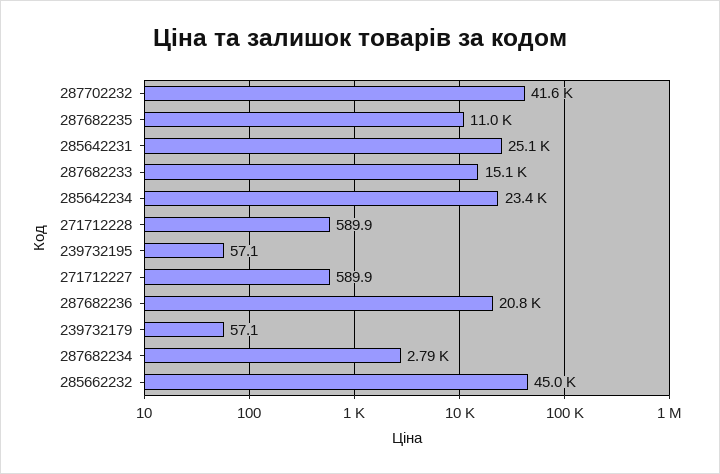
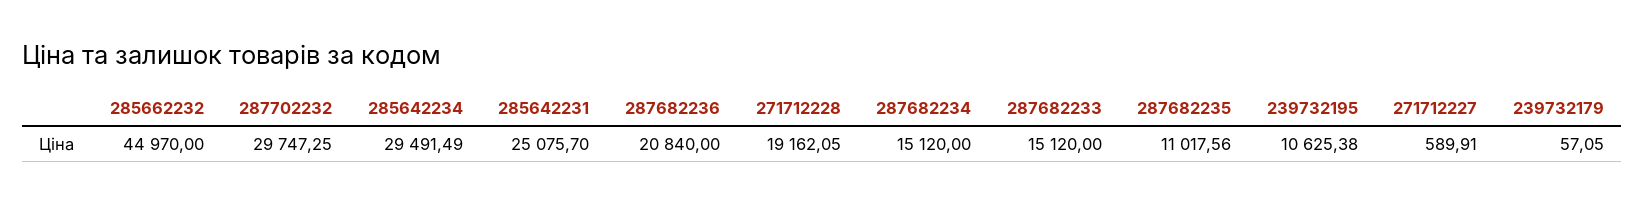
287702232: 41600 -> 29747.25
285642234: 23400 -> 29491.49
271712228: 589.9 -> 19162.05
239732195: 57.1 -> 10625.38
287682234: 2790 -> 15120

